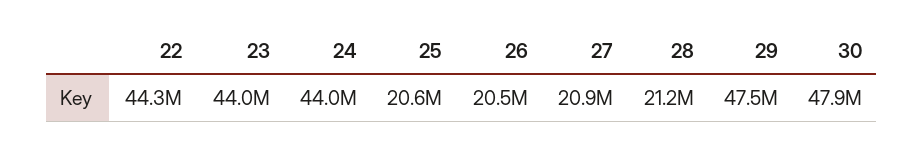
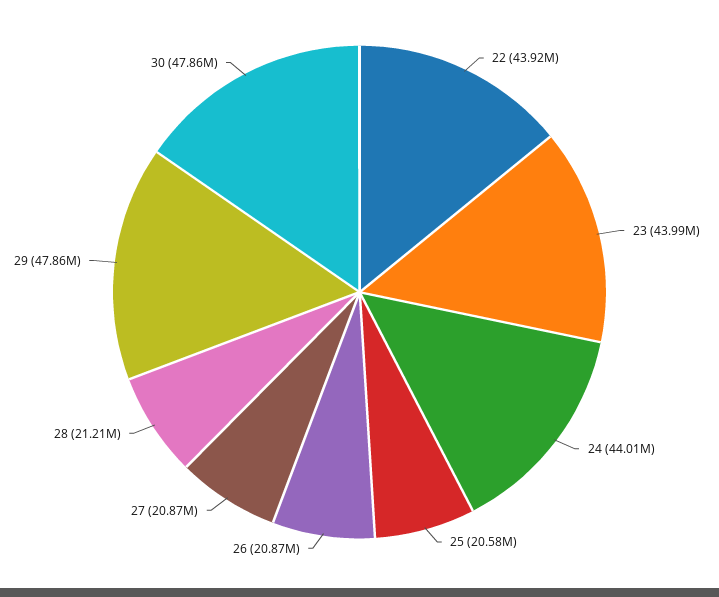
22: 44300000 -> 43920000
26: 20500000 -> 20870000
29: 47500000 -> 47860000

